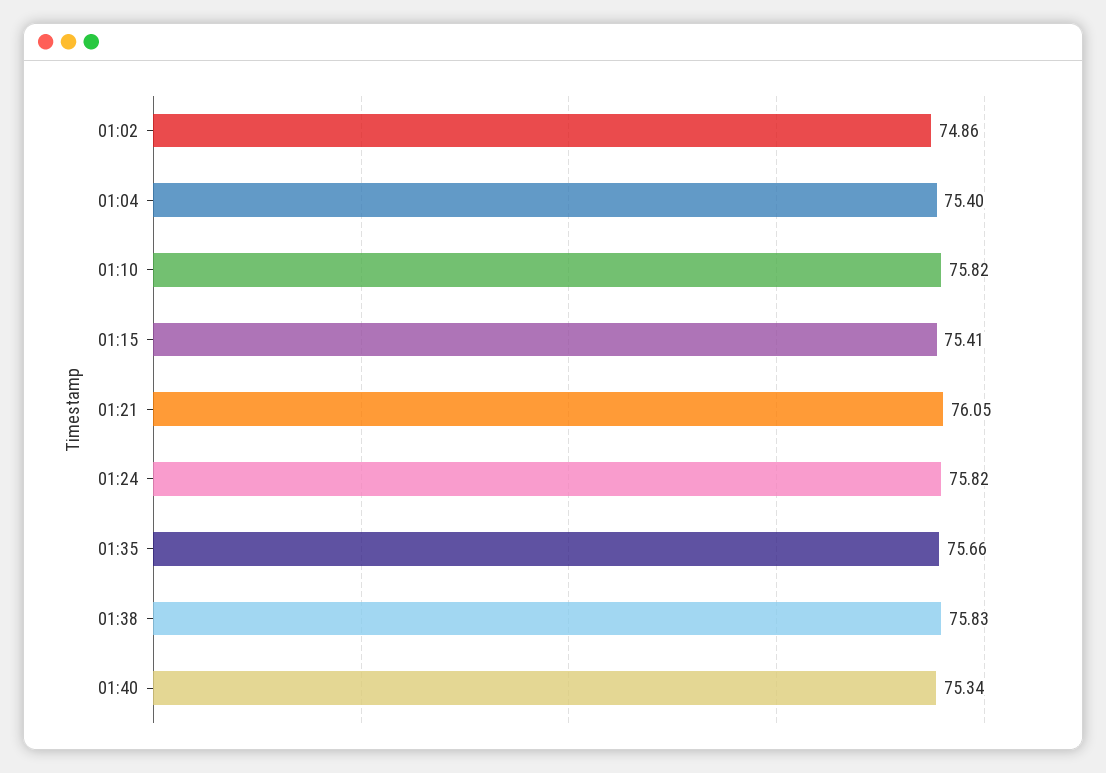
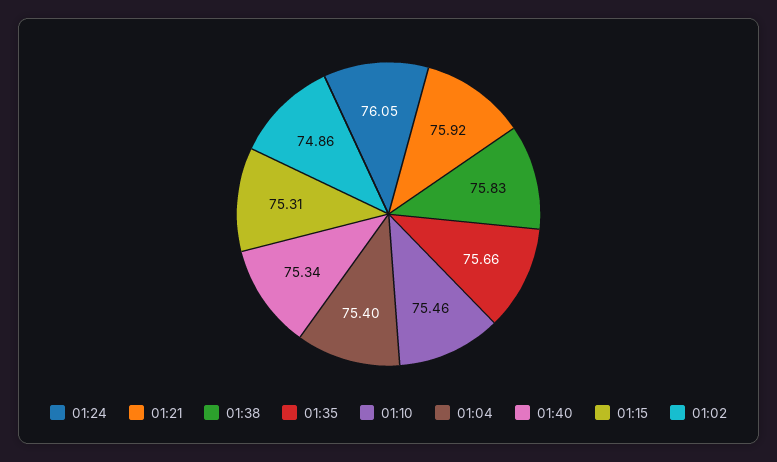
01:10: 75.82 -> 75.46
01:15: 75.41 -> 75.31
01:21: 76.05 -> 75.92
01:24: 75.82 -> 76.05

